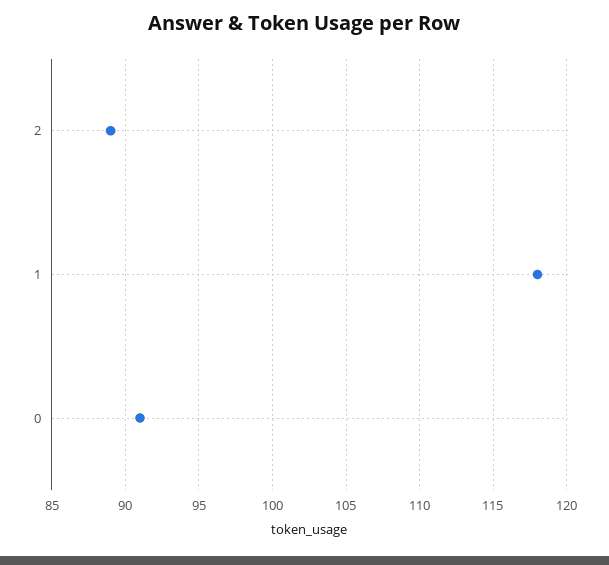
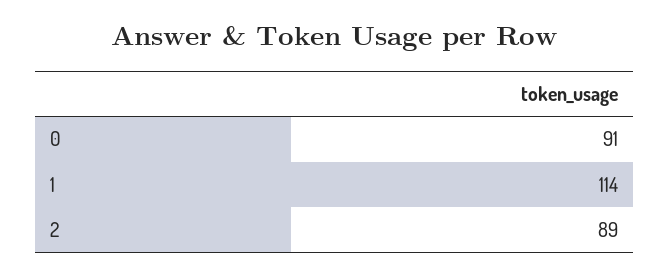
1: 118 -> 114

